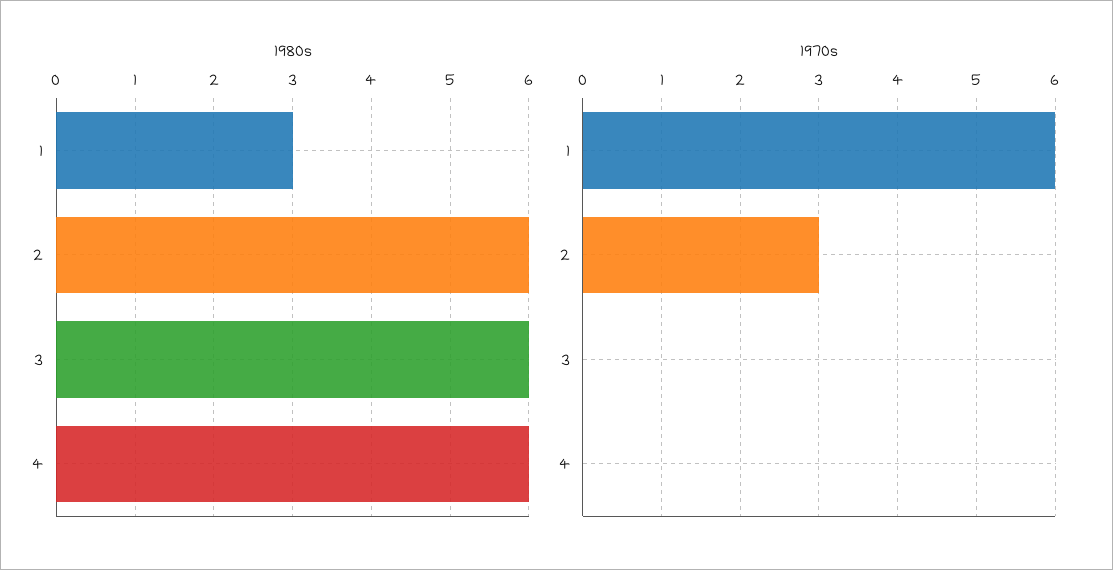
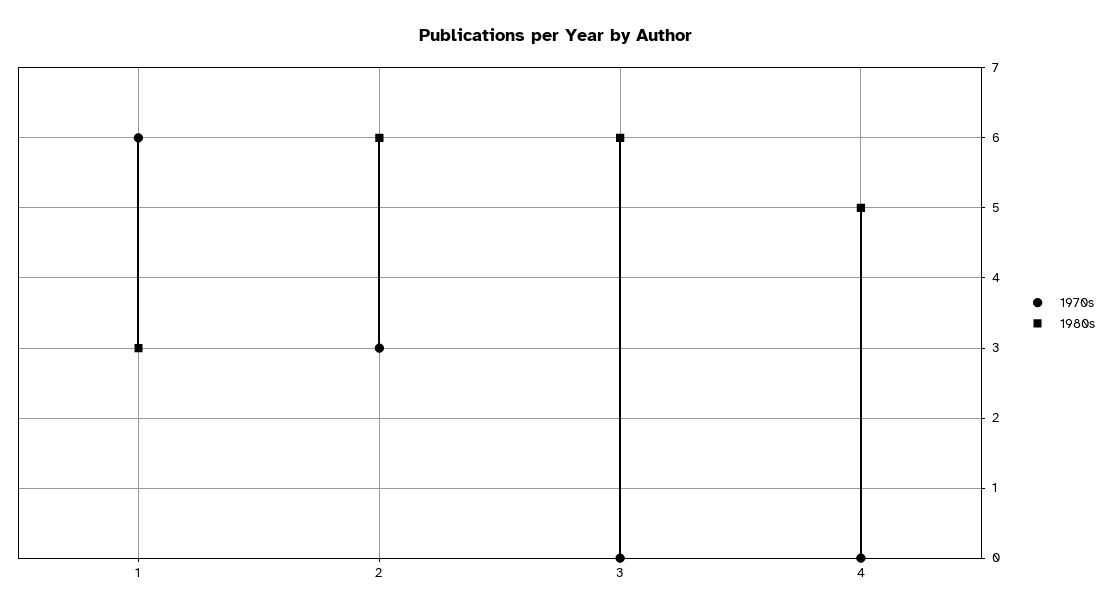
1980s, 4: 6 -> 5

